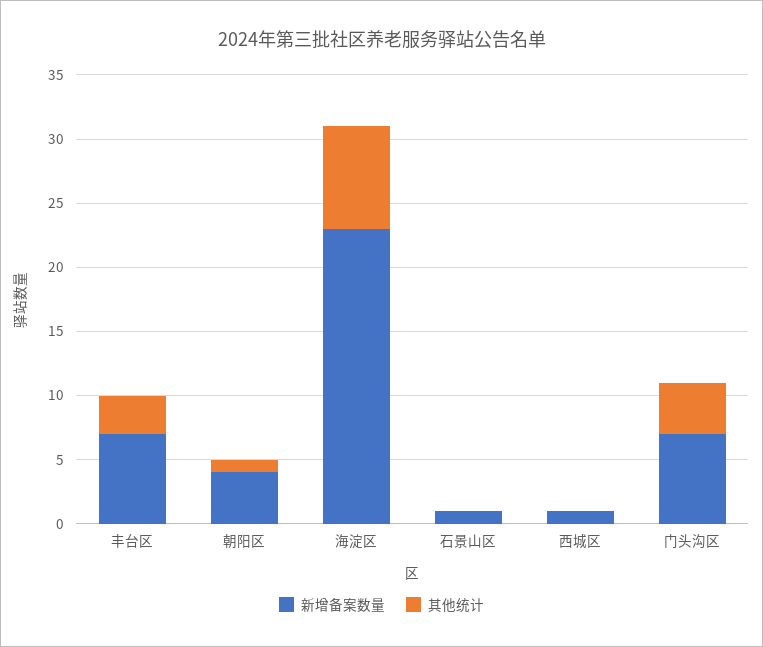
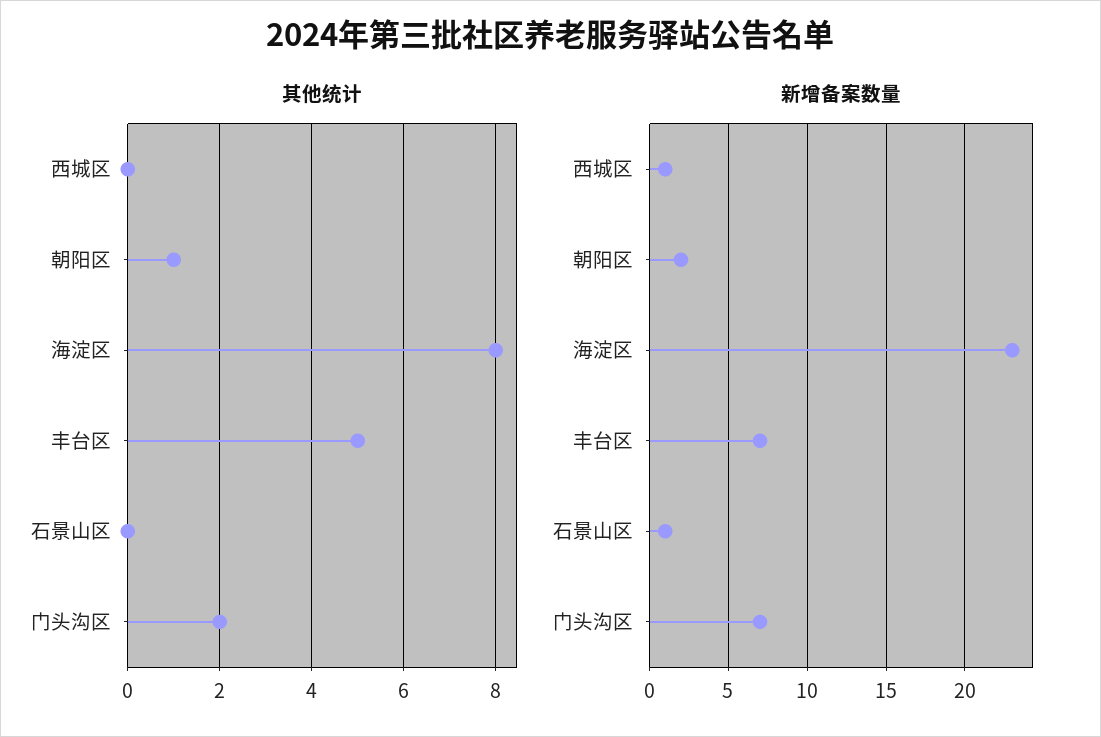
其他统计, 丰台区: 3 -> 5
新增备案数量, 朝阳区: 4 -> 2
其他统计, 门头沟区: 4 -> 2

